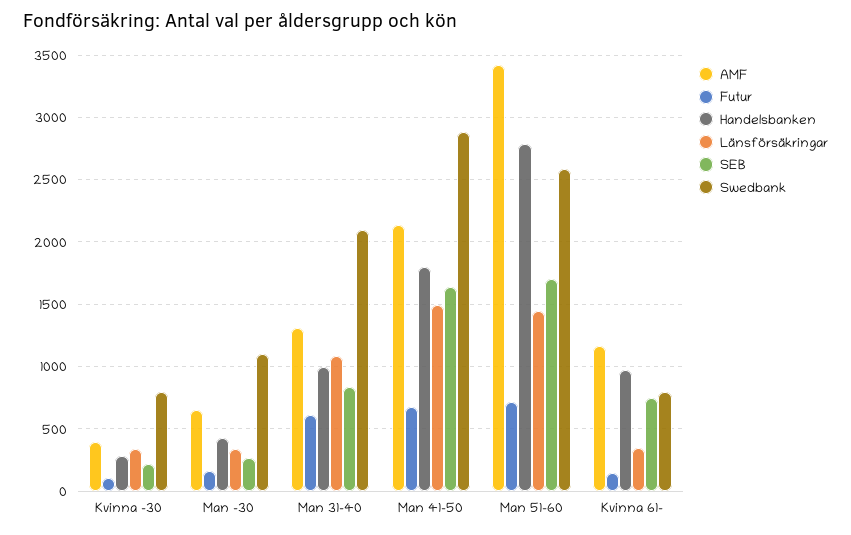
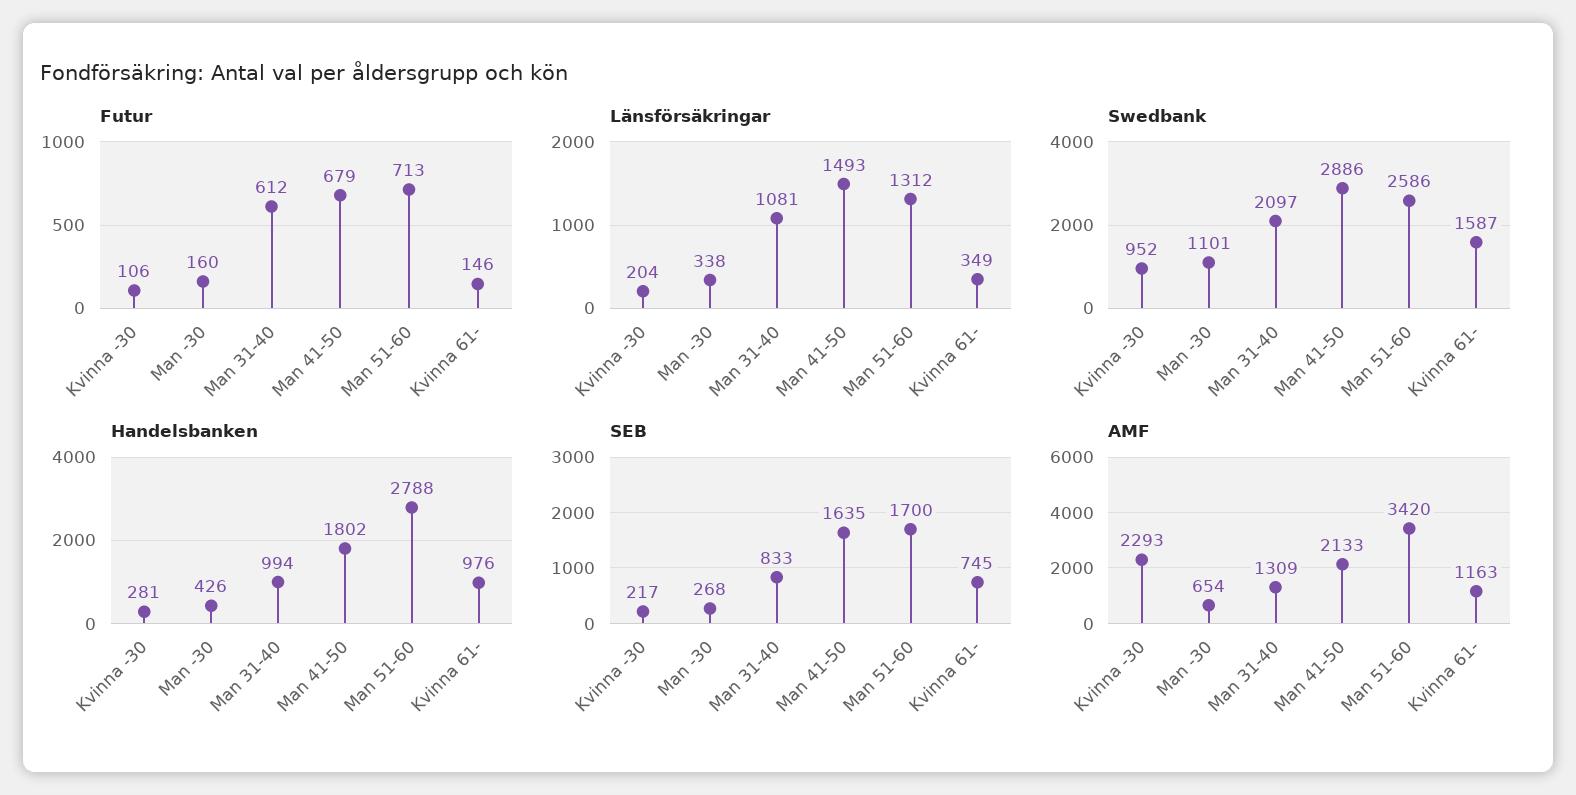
AMF, Kvinna -30: 400 -> 2293
Länsförsäkringar, Kvinna -30: 350 -> 204
Swedbank, Kvinna -30: 800 -> 952
Länsförsäkringar, Man 51-60: 1450 -> 1312
Swedbank, Kvinna 61-: 800 -> 1587

